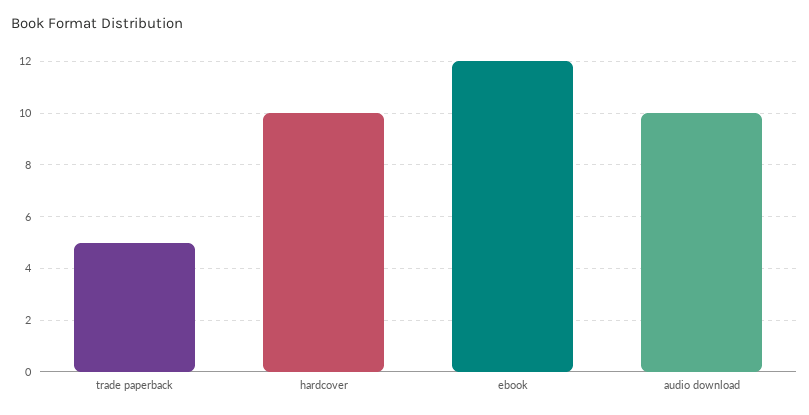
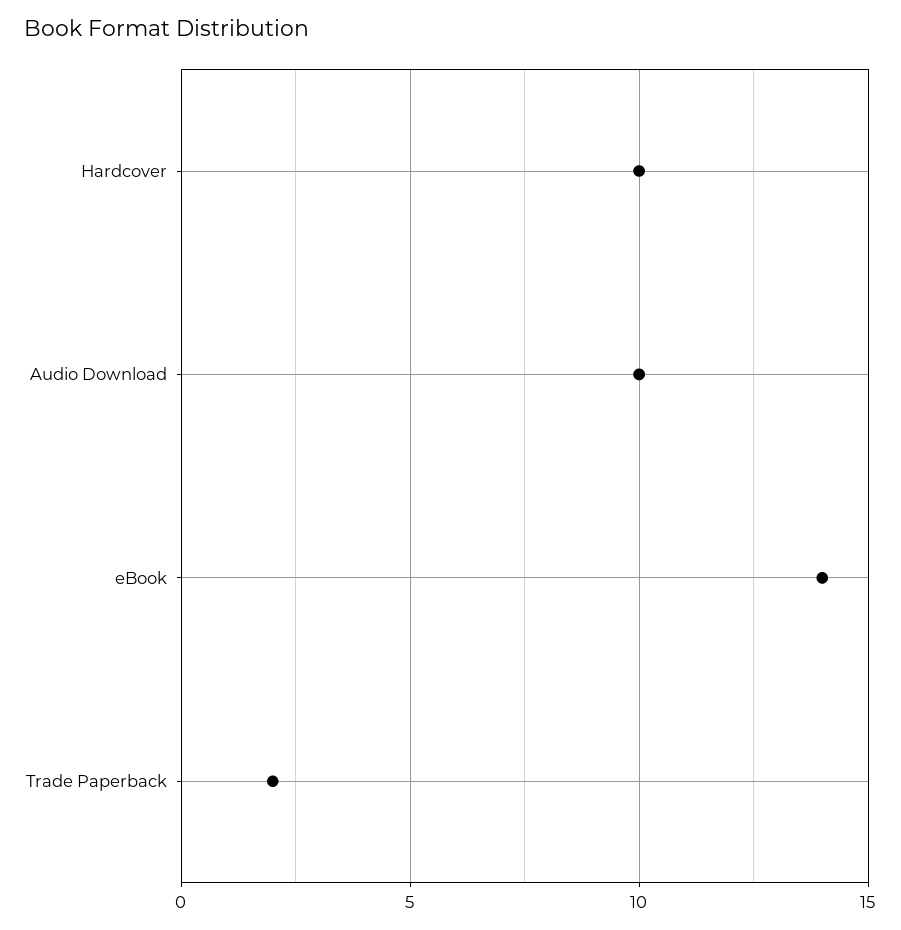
trade paperback: 5 -> 2
ebook: 12 -> 14

